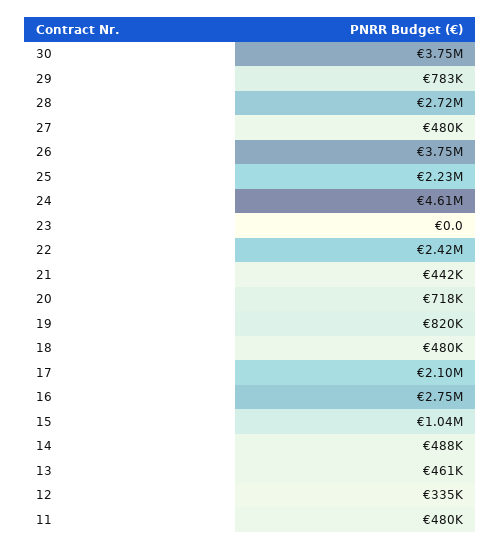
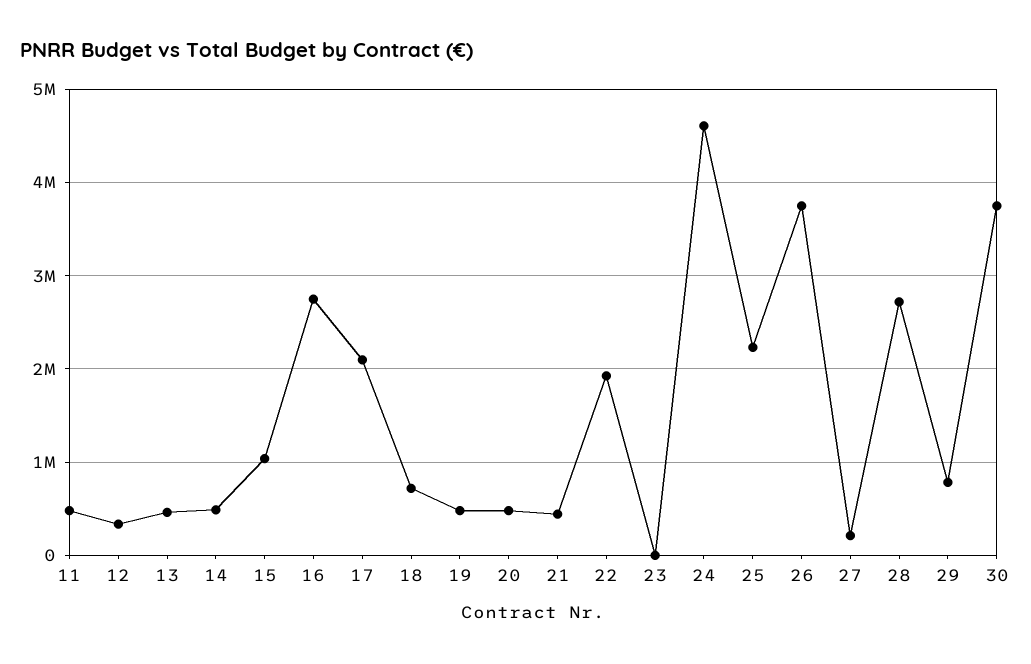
27: 480000 -> 200000
22: 2420000 -> 1900000
20: 718000 -> 500000
19: 820000 -> 500000
18: 480000 -> 700000

